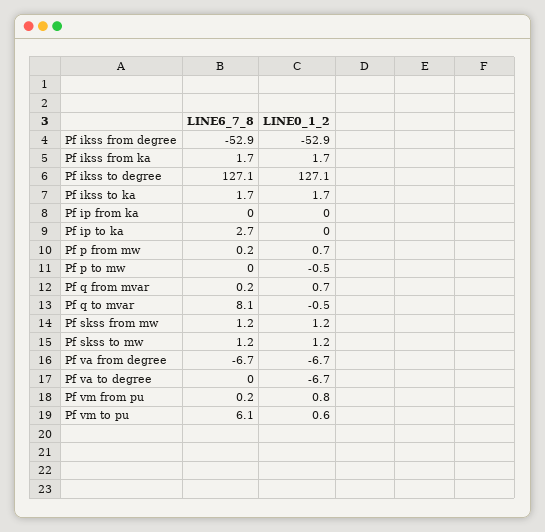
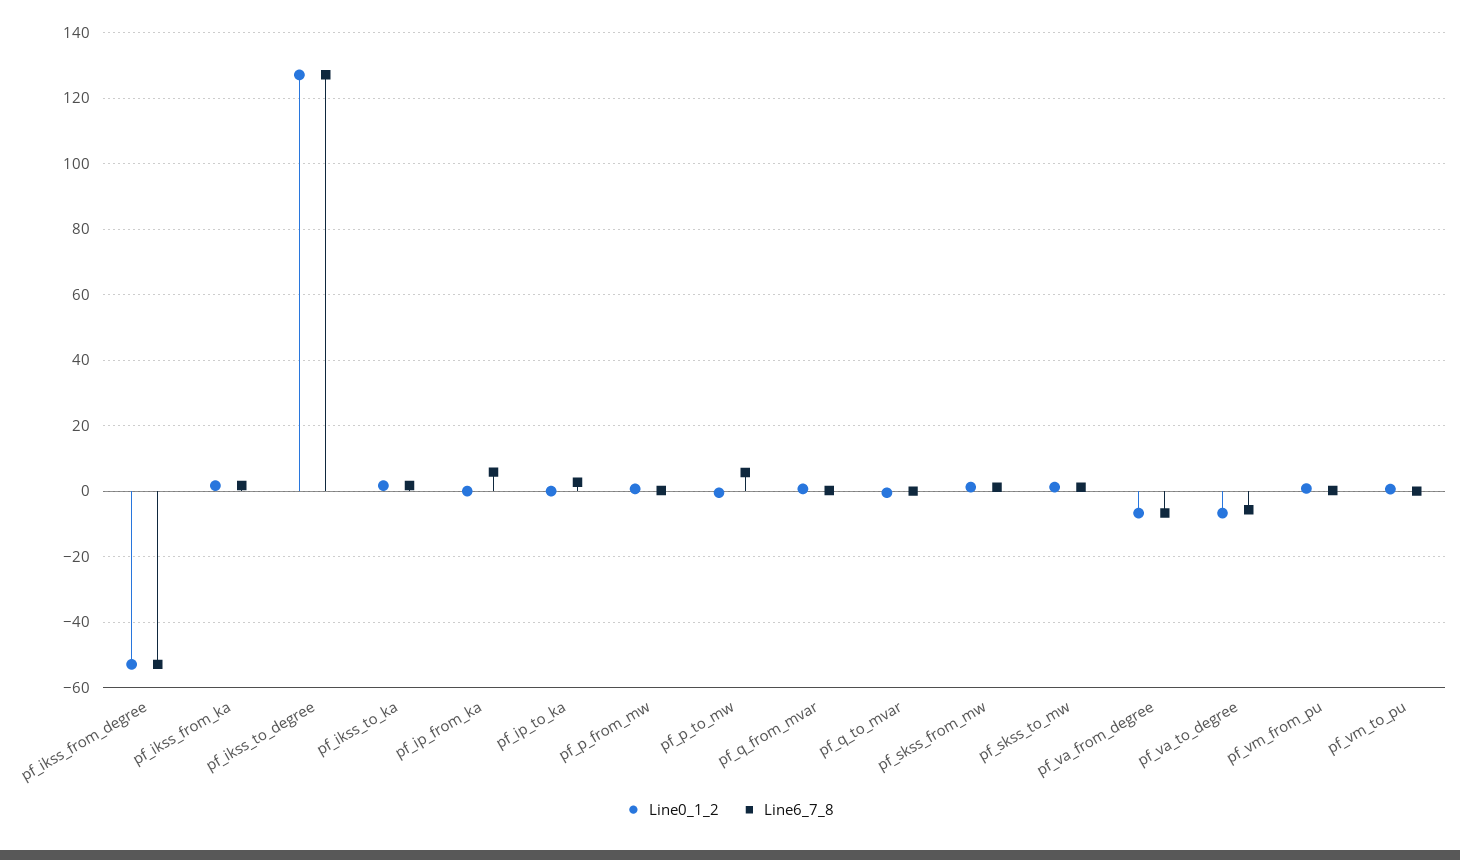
LINE6_7_8, Pf ip from ka: 0 -> 6
LINE6_7_8, Pf p to mw: 0 -> 6
LINE6_7_8, Pf q to mvar: 8.1 -> 0
LINE6_7_8, Pf va to degree: 0 -> -6
LINE6_7_8, Pf vm to pu: 6.1 -> 0

